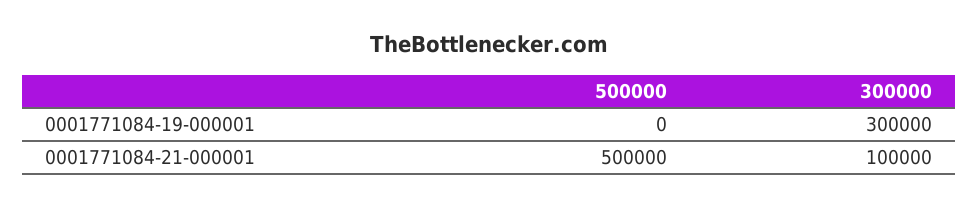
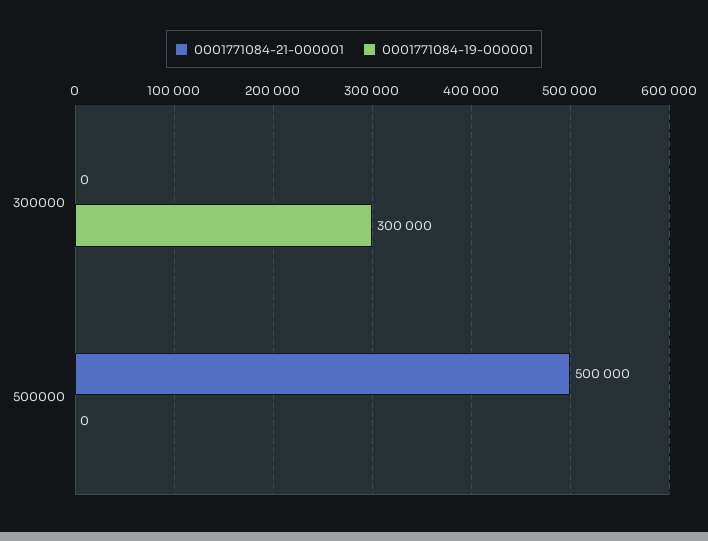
0001771084-21-000001, 300000: 100000 -> 0

